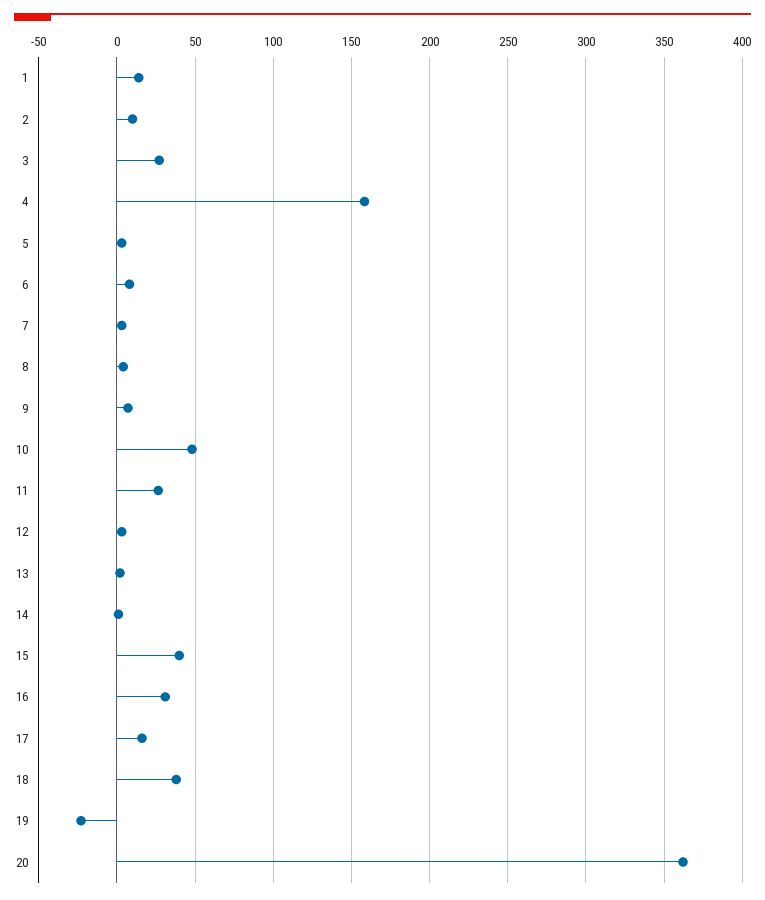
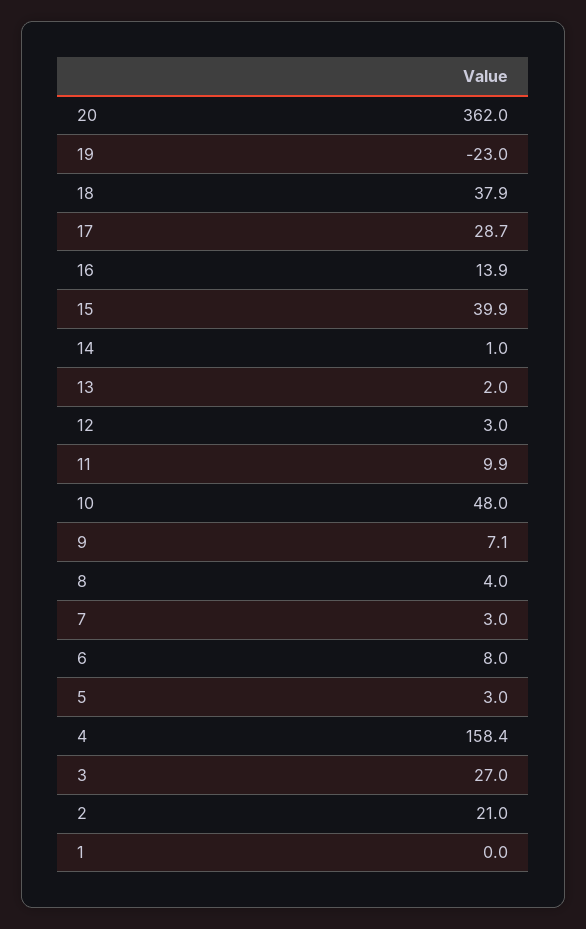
1: 15 -> 0
2: 10 -> 21
11: 25 -> 9.9
16: 30 -> 13.9
17: 15 -> 28.7

